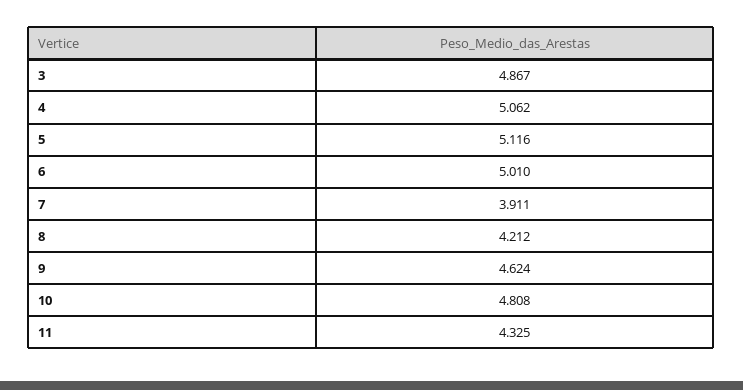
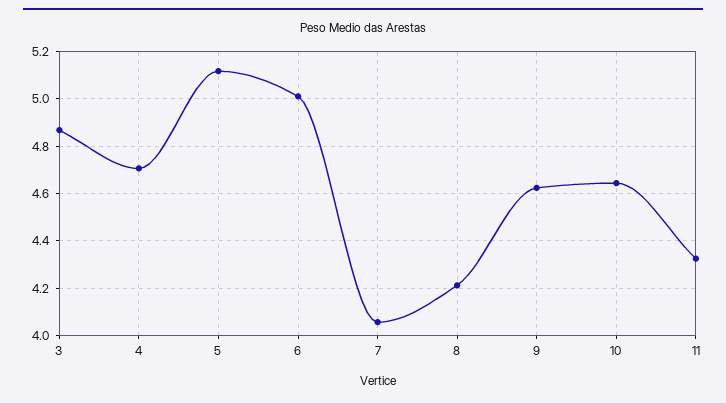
4: 5.062 -> 4.7
7: 3.911 -> 4.05
10: 4.808 -> 4.65

